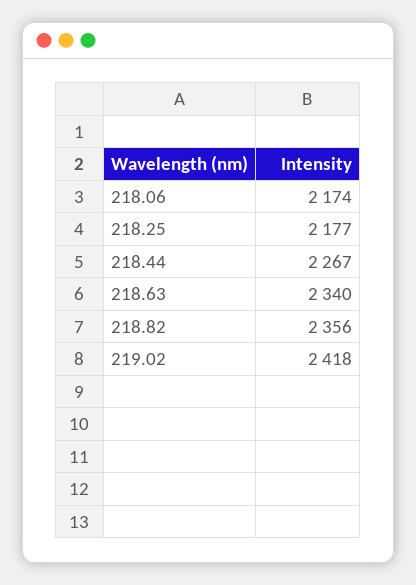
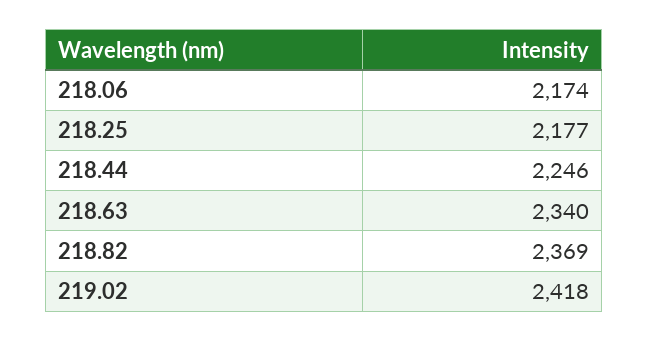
218.44: 2267 -> 2246
218.82: 2356 -> 2369

